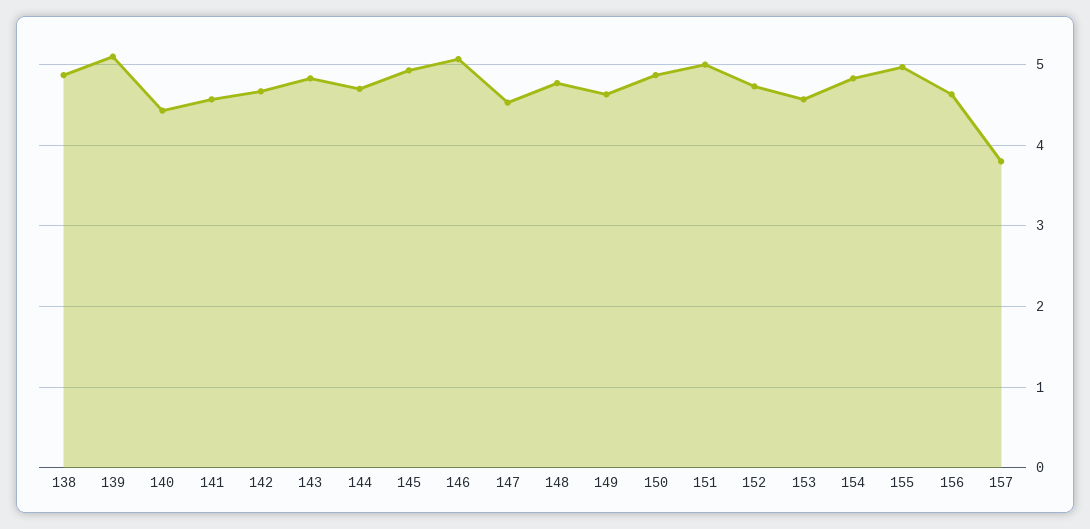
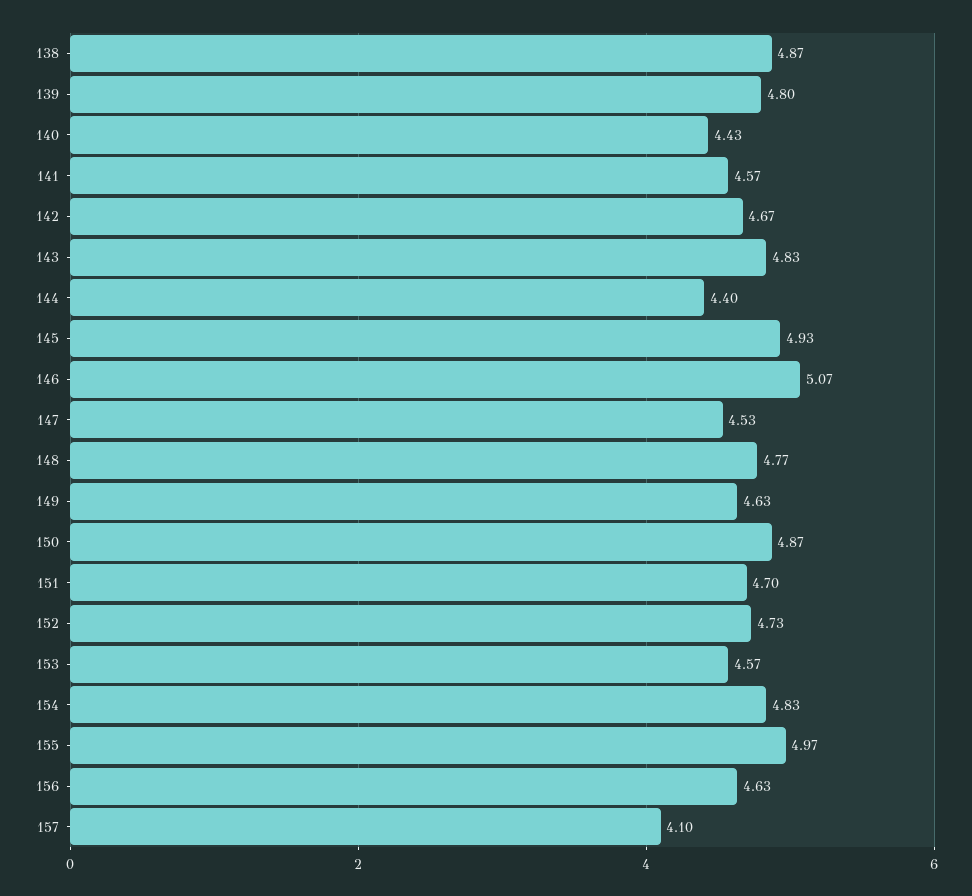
139: 5.1 -> 4.8
144: 4.7 -> 4.4
151: 5 -> 4.7
157: 3.8 -> 4.1

